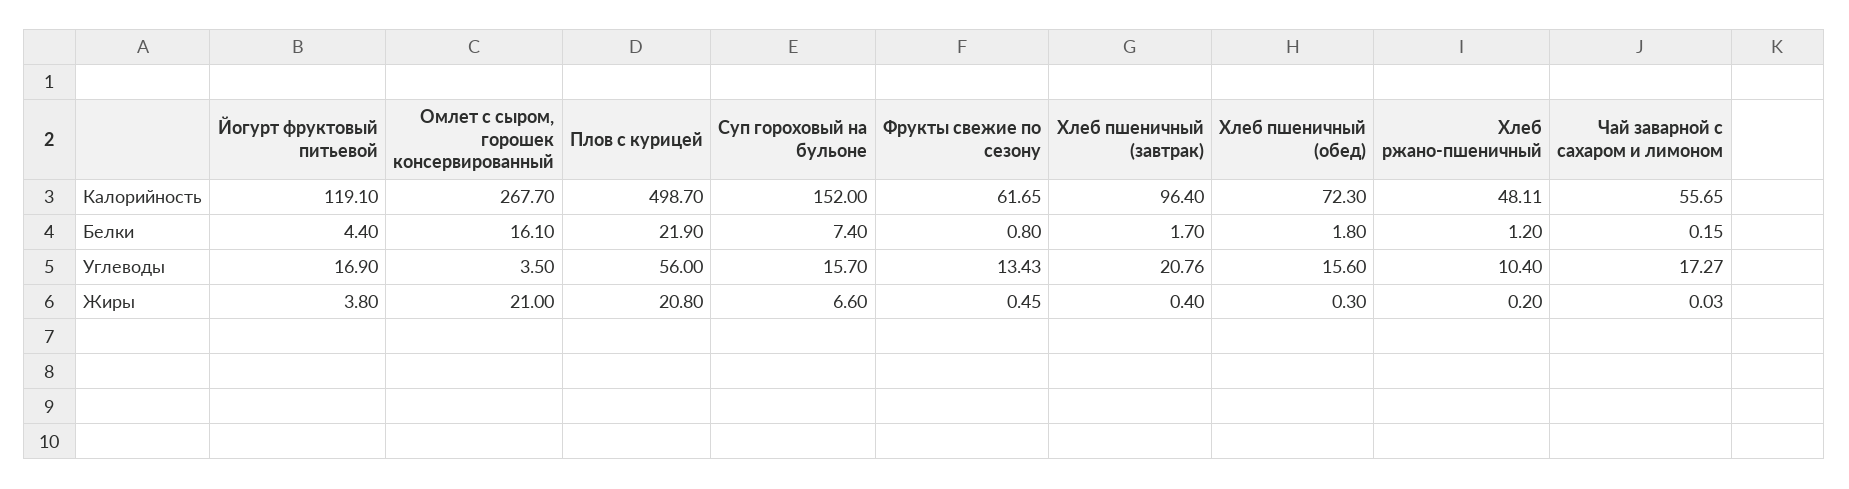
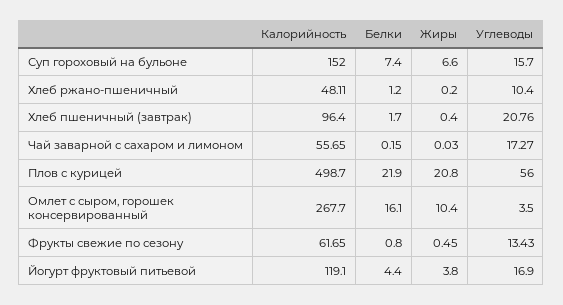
Хлеб пшеничный (обед), Калорийность: 72.3 -> none
Хлеб пшеничный (обед), Белки: 1.8 -> none
Хлеб пшеничный (обед), Углеводы: 15.6 -> none
Омлет с сыром, горошек консервированный, Жиры: 21 -> 10.4
Хлеб пшеничный (обед), Жиры: 0.3 -> none

